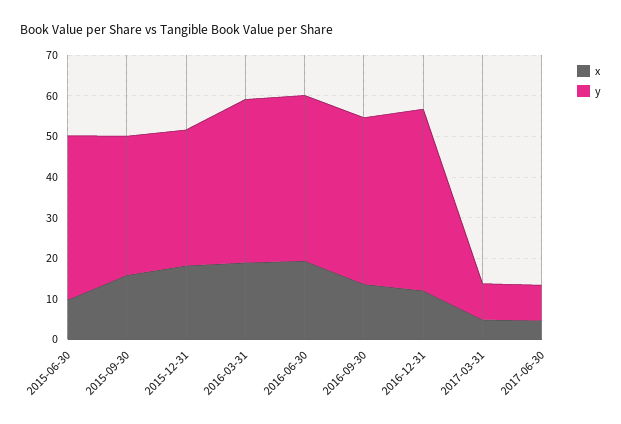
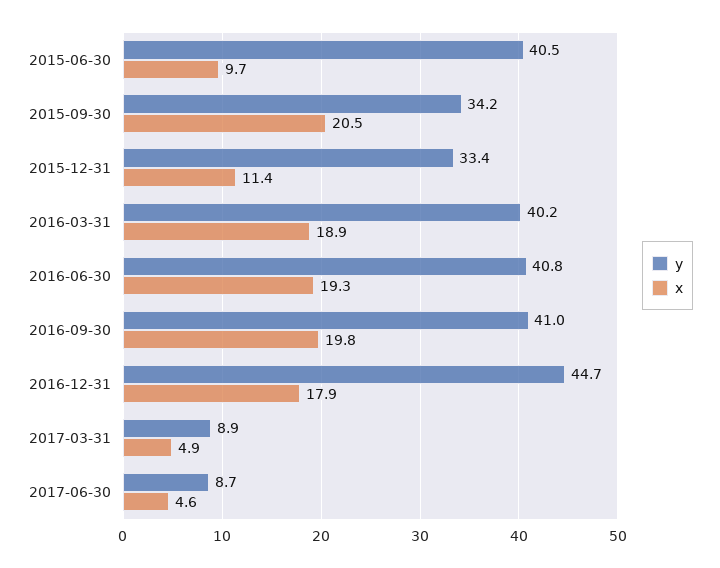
x, 2015-09-30: 16 -> 20.5
x, 2015-12-31: 18 -> 11.4
x, 2016-09-30: 14 -> 19.8
x, 2016-12-31: 12 -> 17.9

